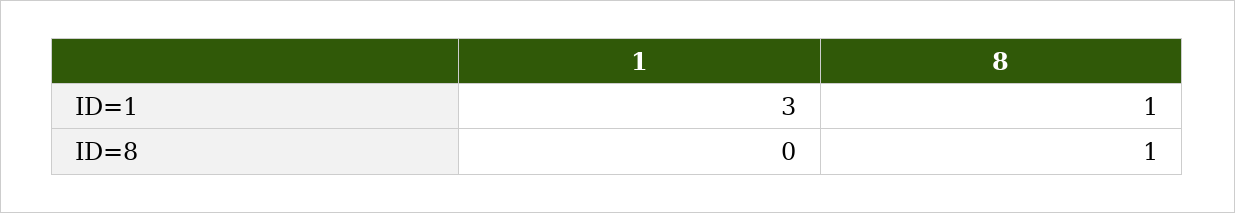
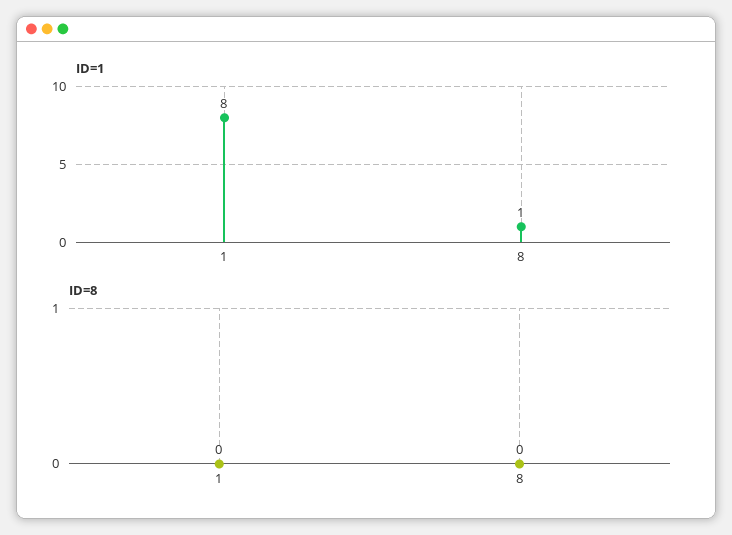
ID=1, 1: 3 -> 8
ID=8, 8: 1 -> 0

